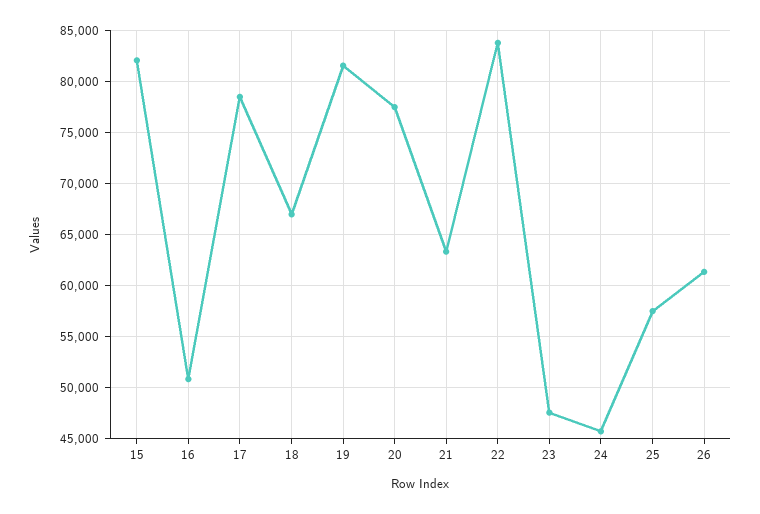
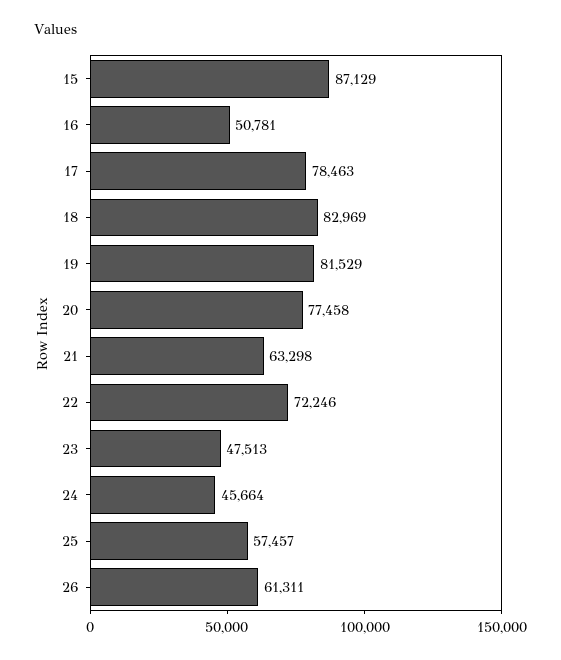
15: 82000 -> 87129
18: 67000 -> 82969
22: 84000 -> 72246

